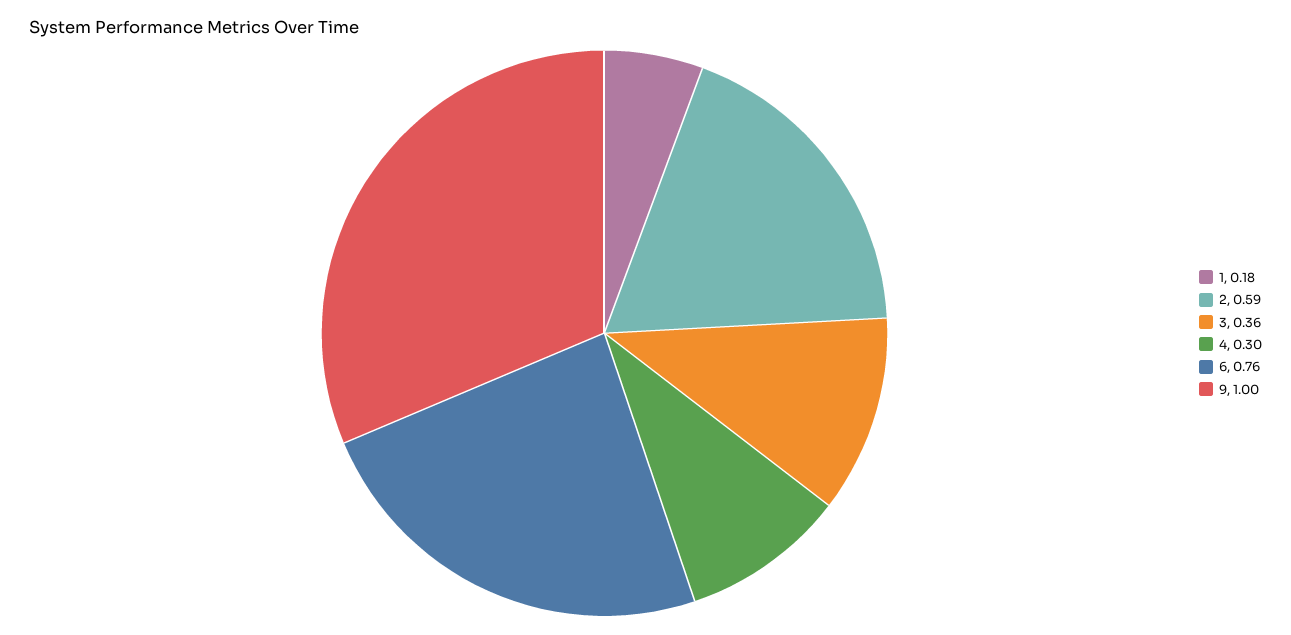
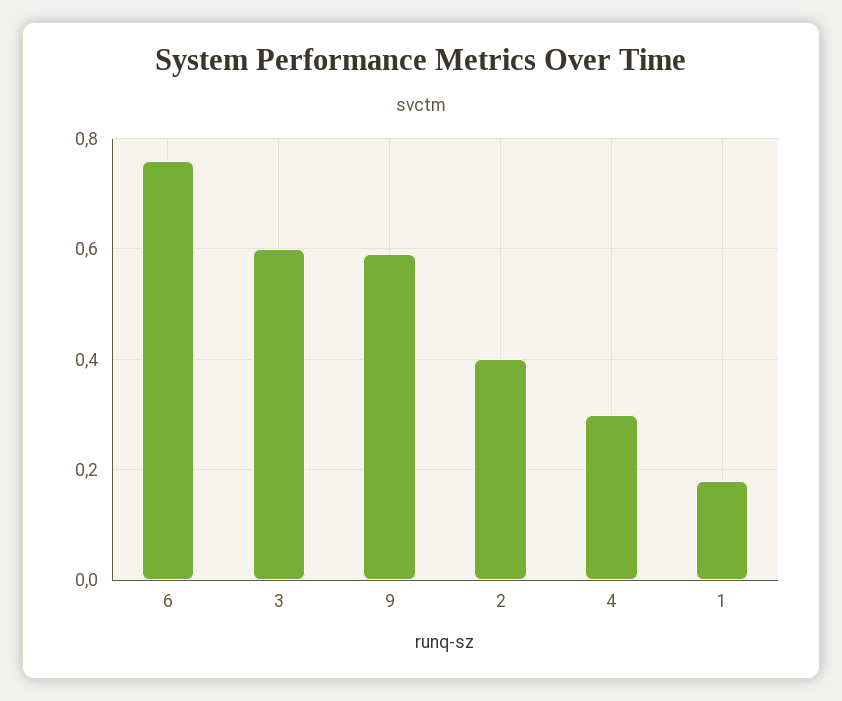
2: 0.59 -> 0.4
3: 0.36 -> 0.6
9: 1 -> 0.6

